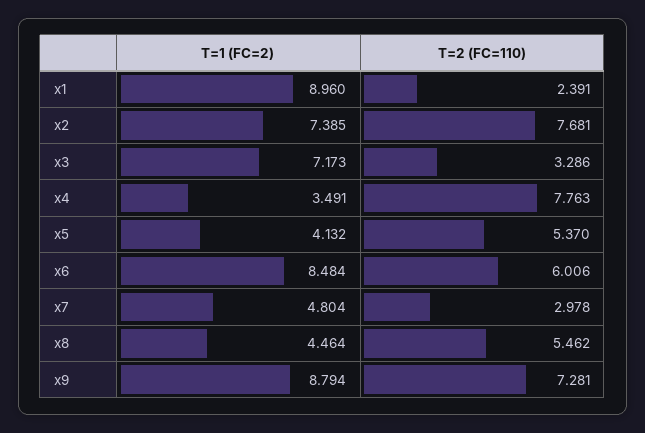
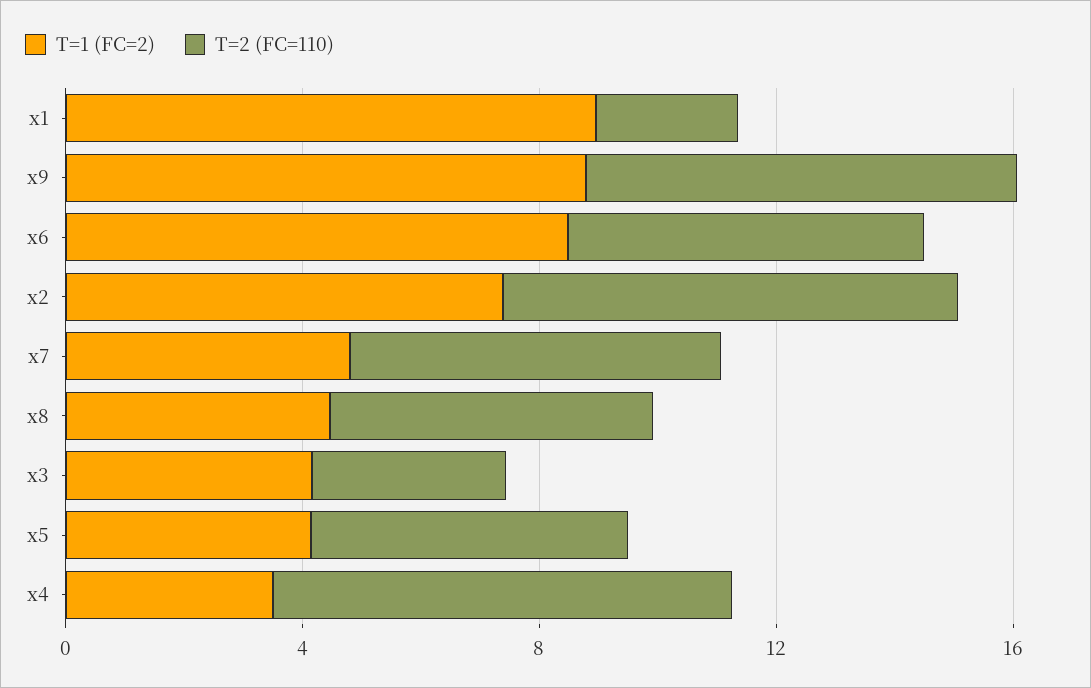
T=1 (FC=2), x3: 7.173 -> 4
T=2 (FC=110), x7: 2.978 -> 6

